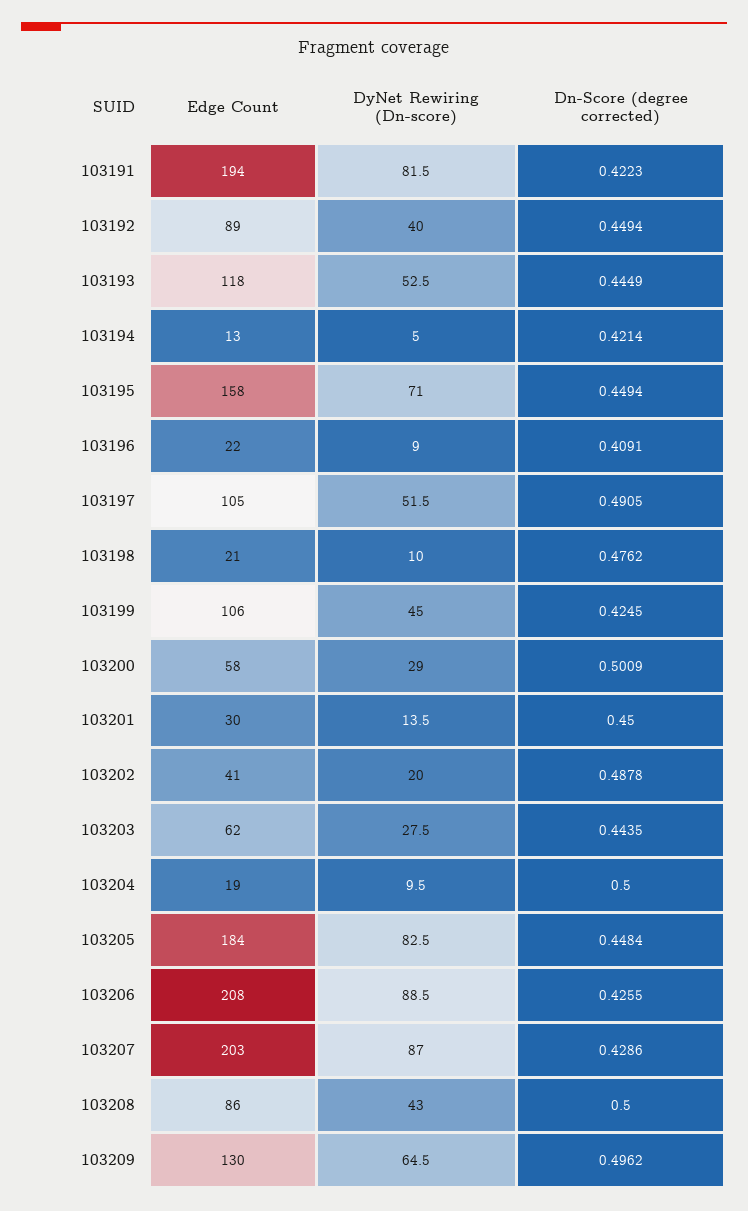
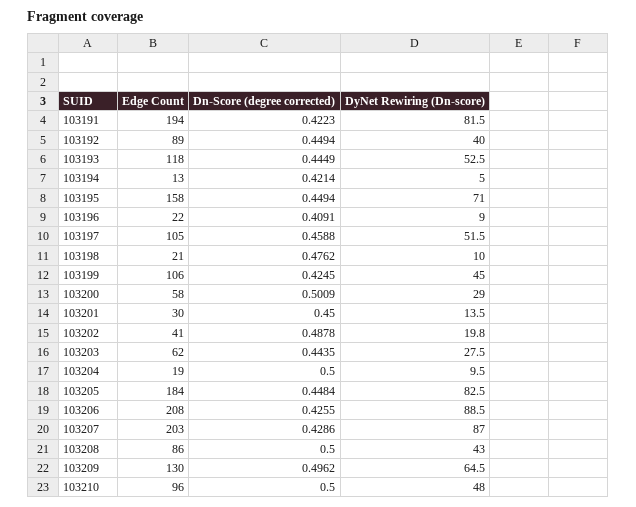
Dn-Score (degree corrected), 103197: 0.4905 -> 0.4588
DyNet Rewiring (Dn-score), 103202: 20 -> 19.8
Edge Count, 103210: none -> 96
Dn-Score (degree corrected), 103210: none -> 0.5
DyNet Rewiring (Dn-score), 103210: none -> 48

